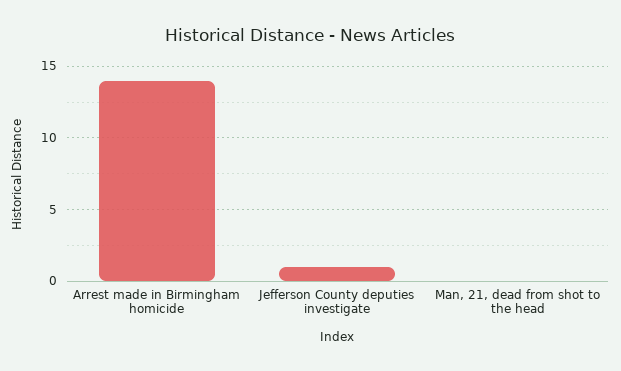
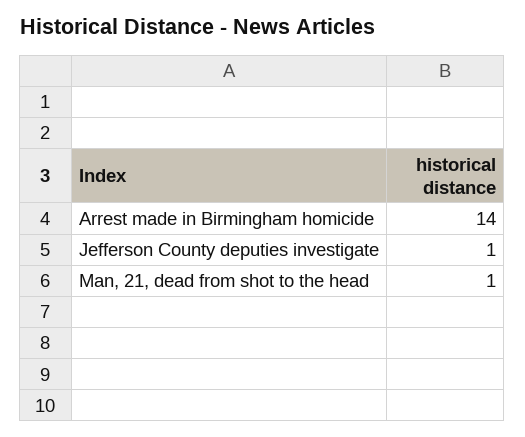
Man, 21, dead from shot to the head: 0 -> 1

